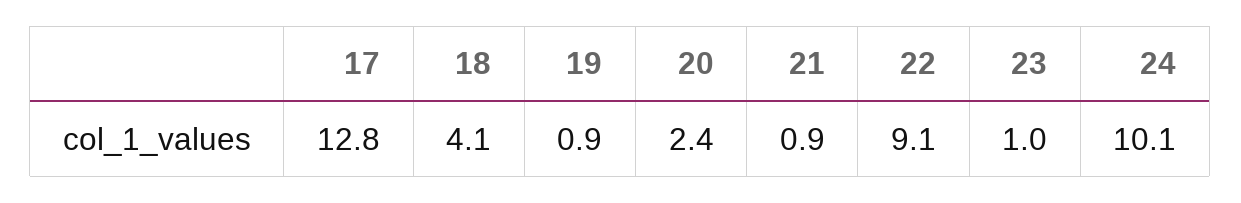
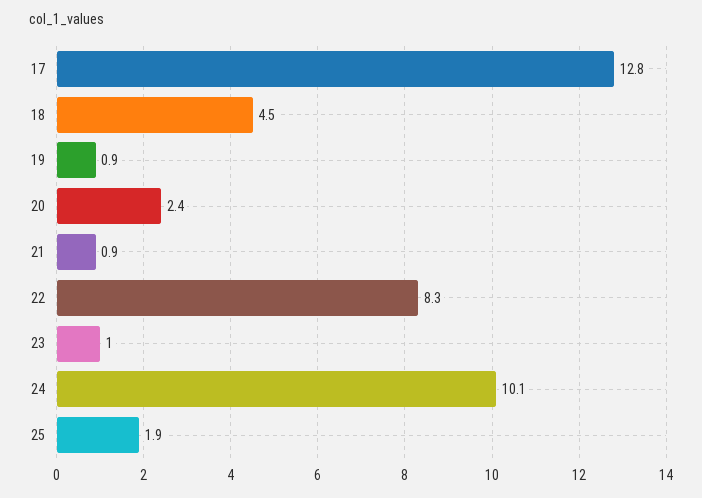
18: 4.1 -> 4.5
22: 9.1 -> 8.3
25: none -> 1.9

